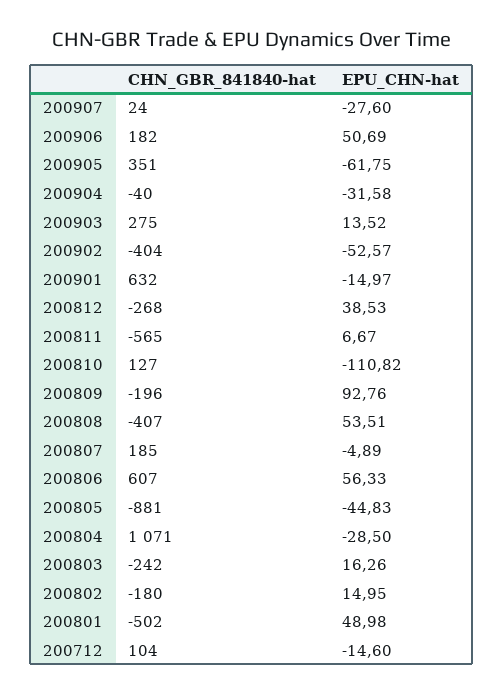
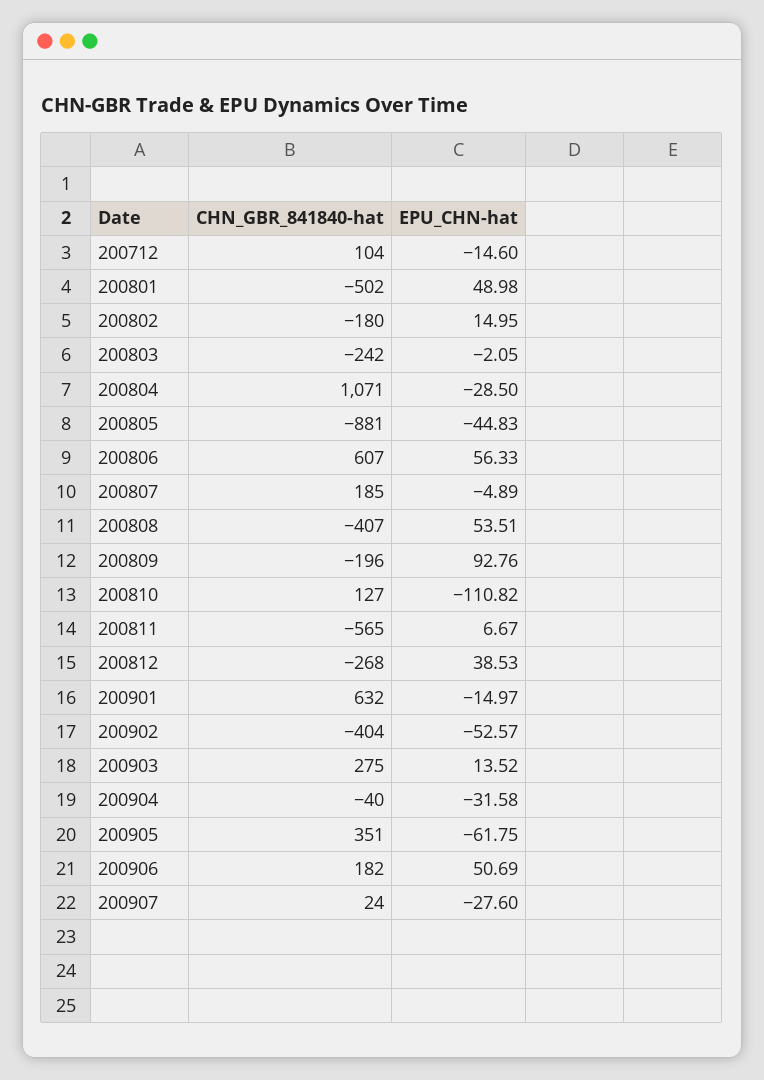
EPU_CHN-hat, 200803: 16.26 -> -2.05

